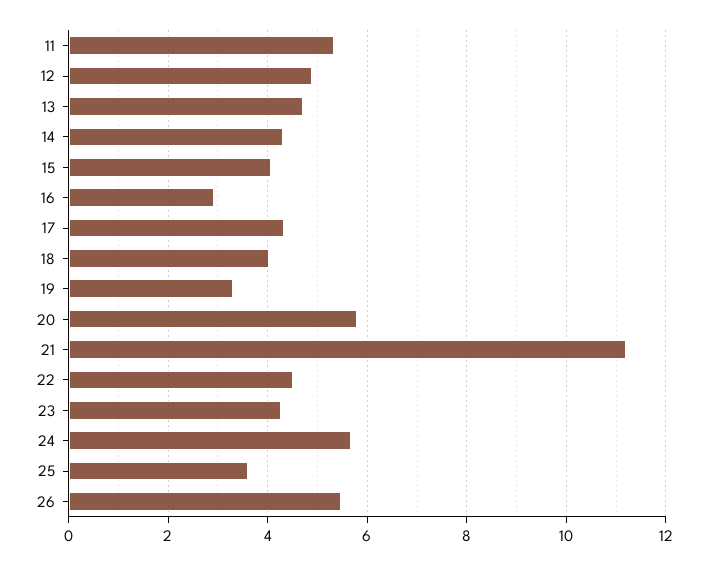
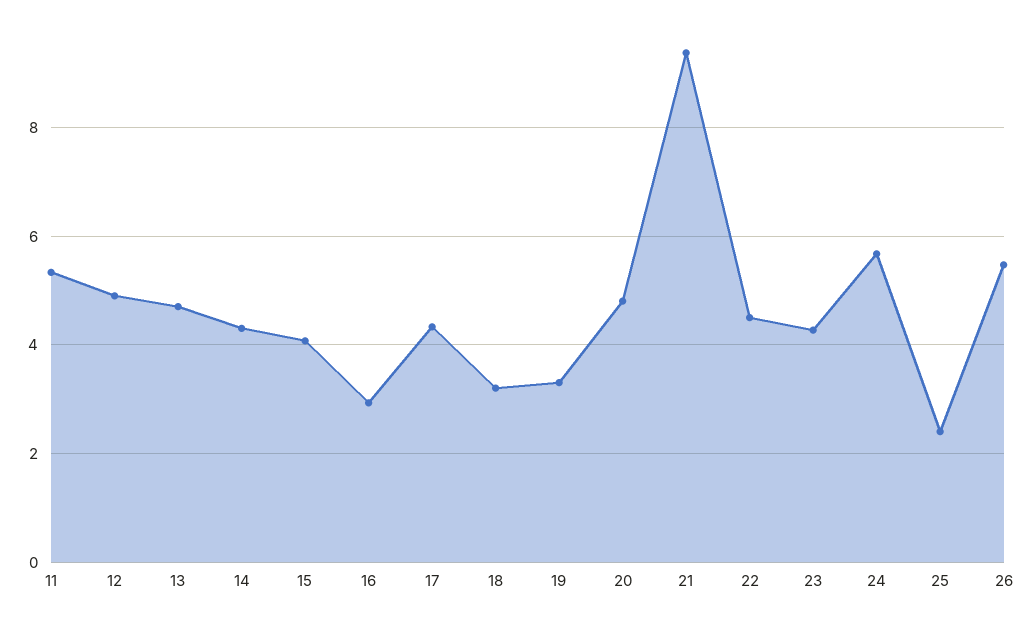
18: 4 -> 3.2
20: 5.8 -> 4.8
21: 11.2 -> 9.4
25: 3.6 -> 2.4

